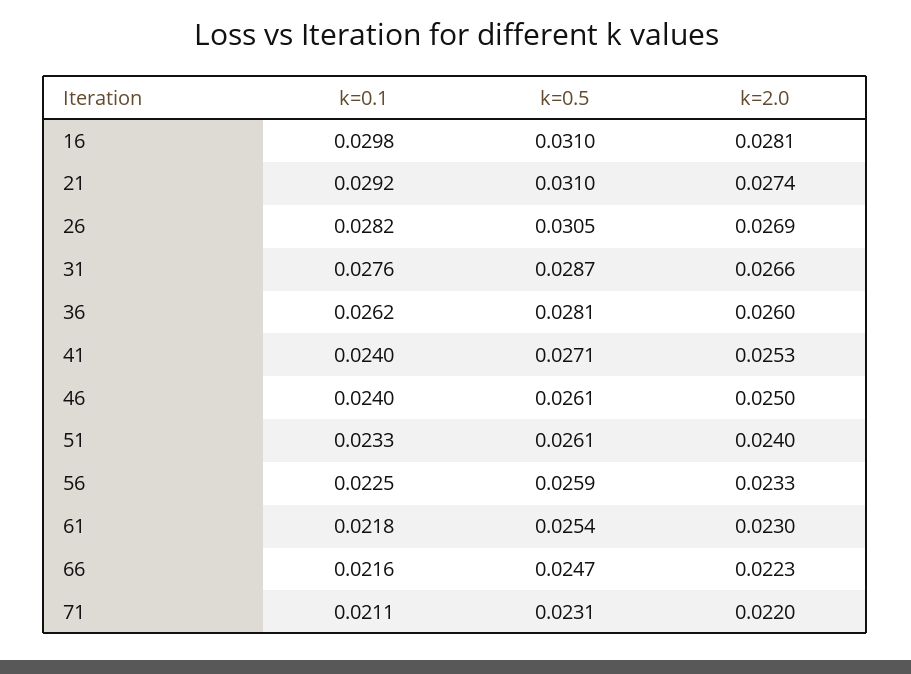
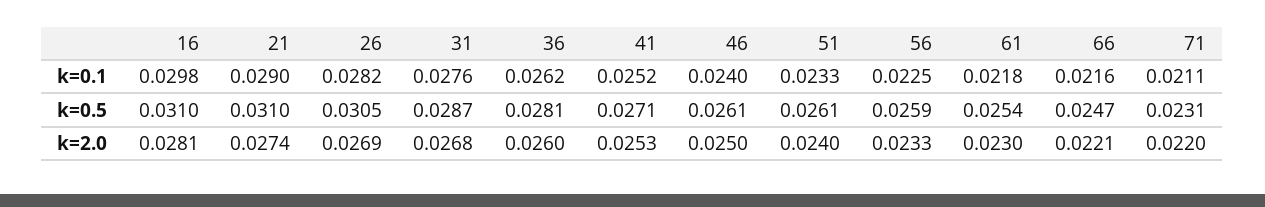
k=0.1, 21: 0.0292 -> 0.029
k=2.0, 31: 0.0266 -> 0.0268
k=0.1, 41: 0.024 -> 0.0252
k=2.0, 66: 0.0223 -> 0.0221

